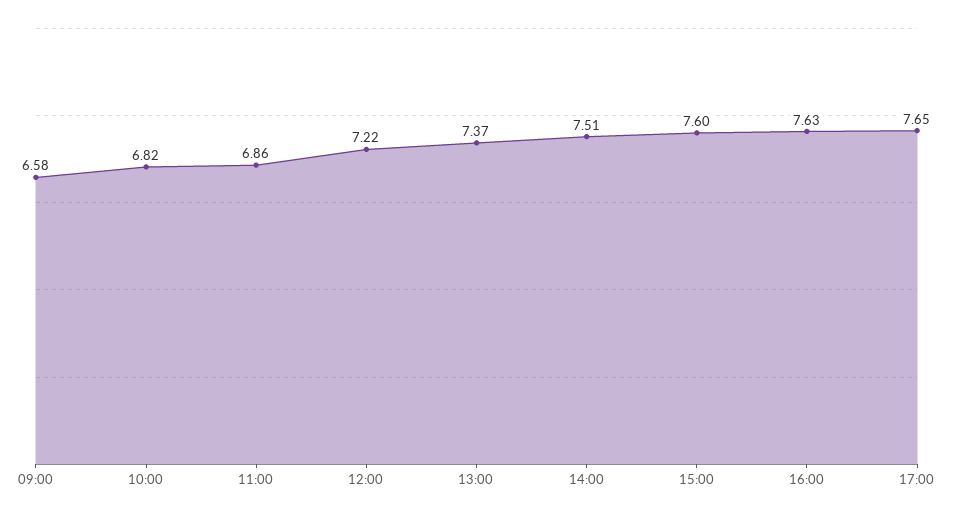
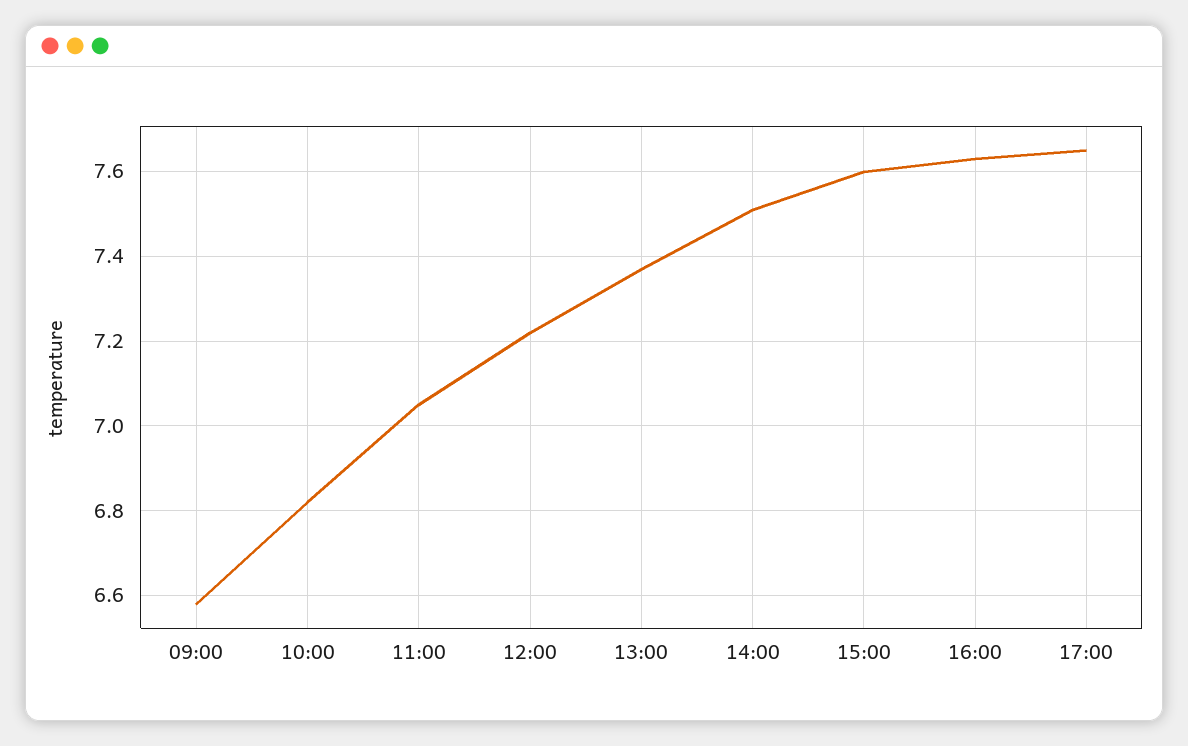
11:00: 6.86 -> 7.05

